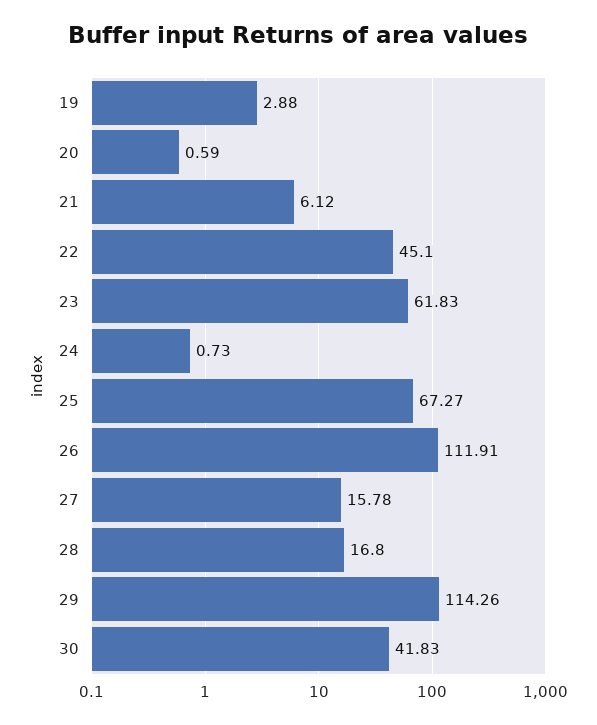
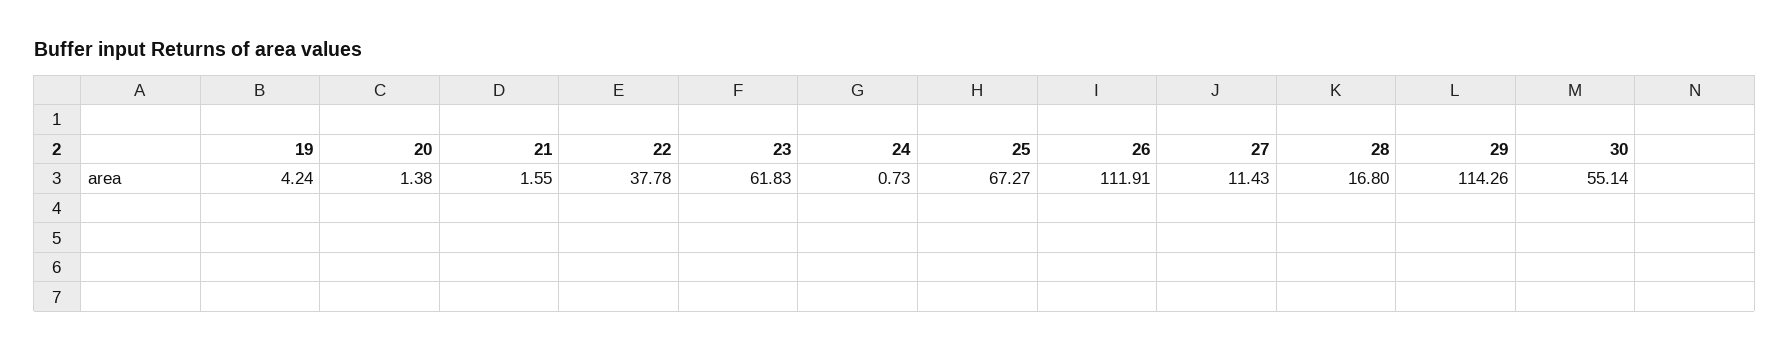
19: 2.88 -> 4.24
20: 0.59 -> 1.38
21: 6.12 -> 1.55
22: 45.1 -> 37.78
27: 15.78 -> 11.43
30: 41.83 -> 55.14

